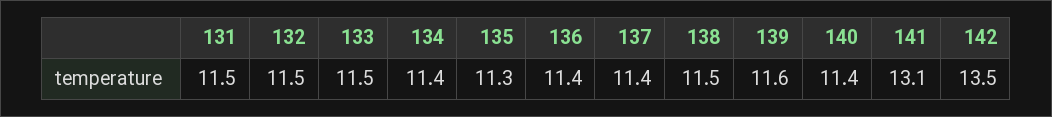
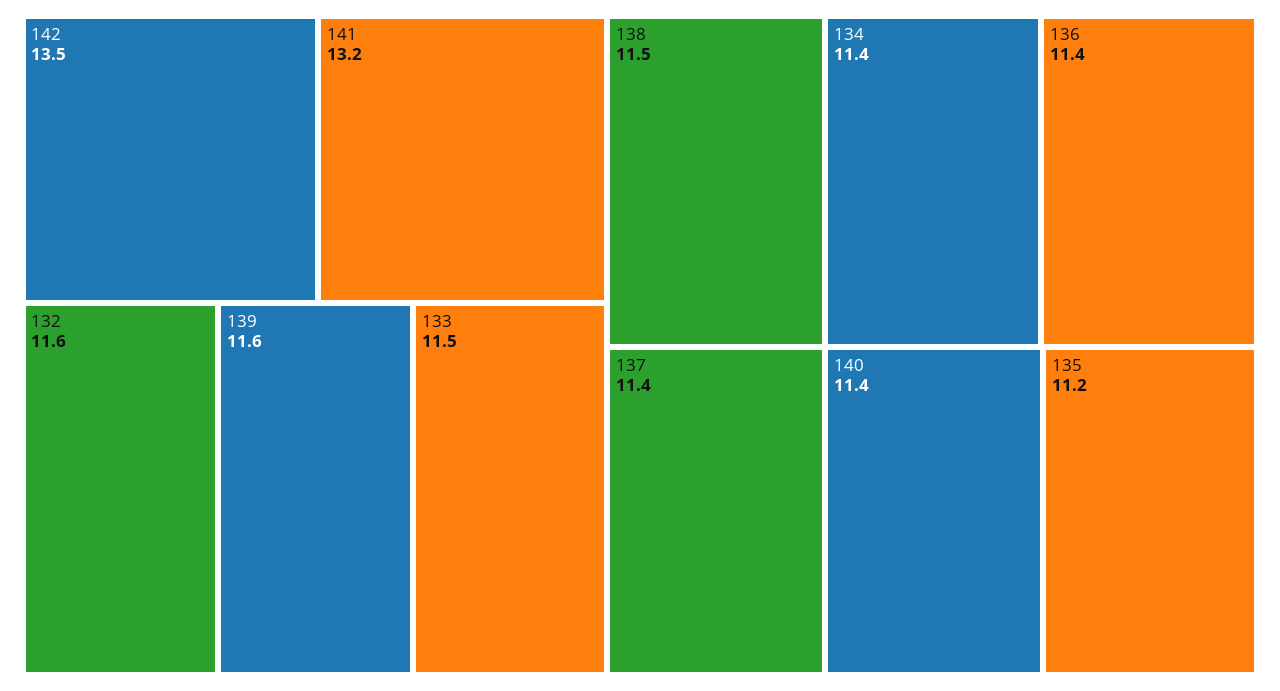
131: 11.5 -> none
132: 11.5 -> 11.6
135: 11.3 -> 11.2
141: 13.1 -> 13.2

